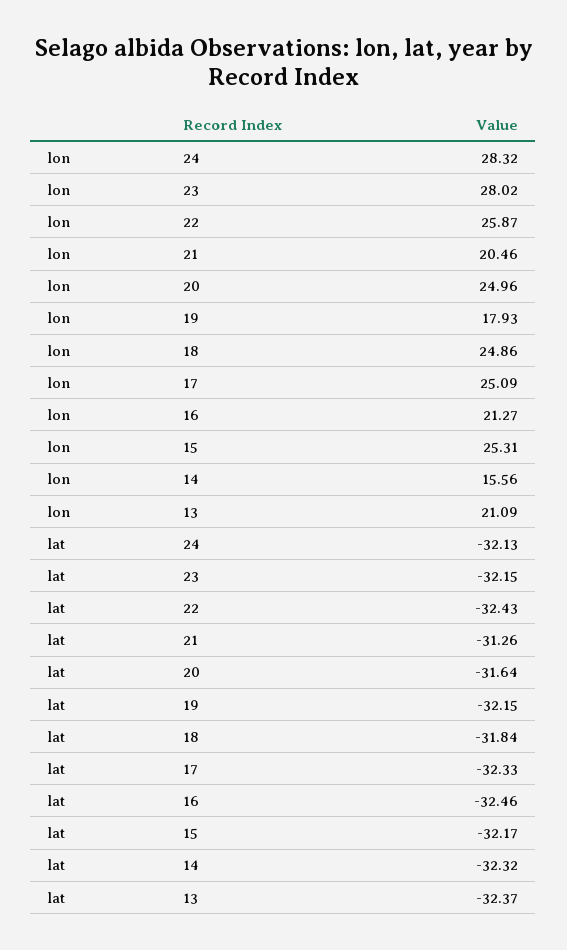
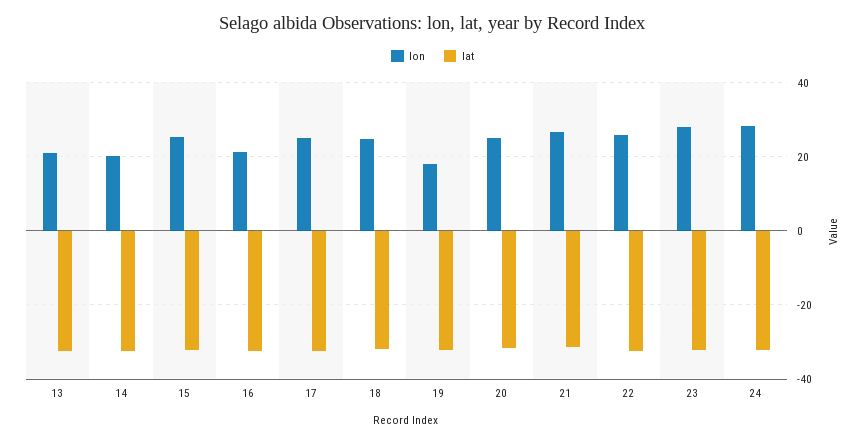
lon, 21: 20.46 -> 26
lon, 14: 15.56 -> 20

